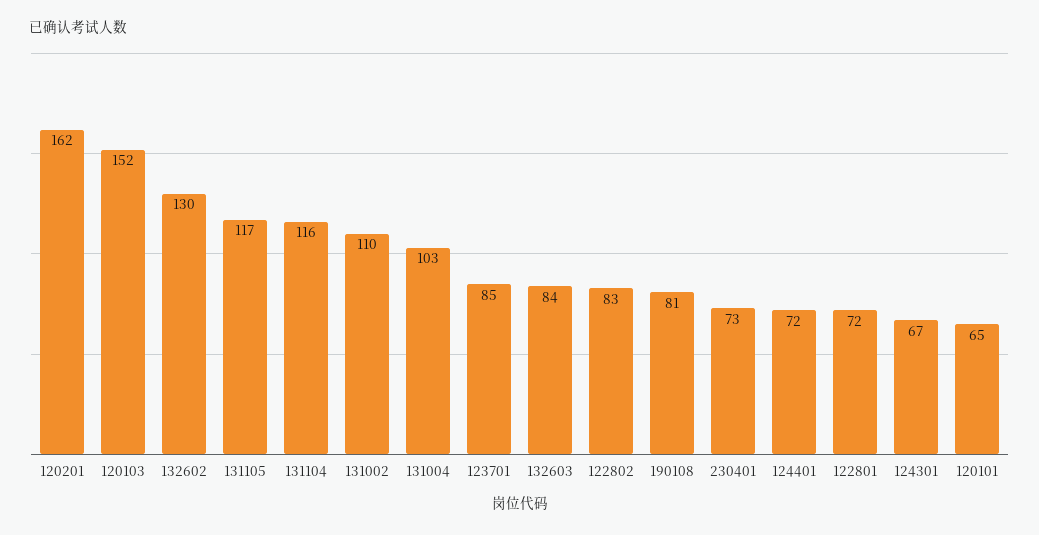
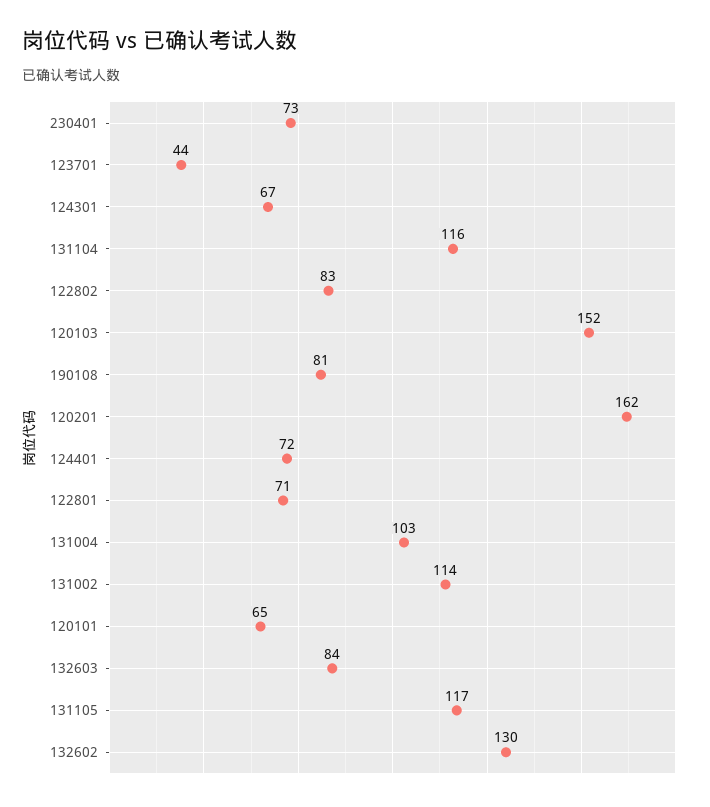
131002: 110 -> 114
123701: 85 -> 44
122801: 72 -> 71

